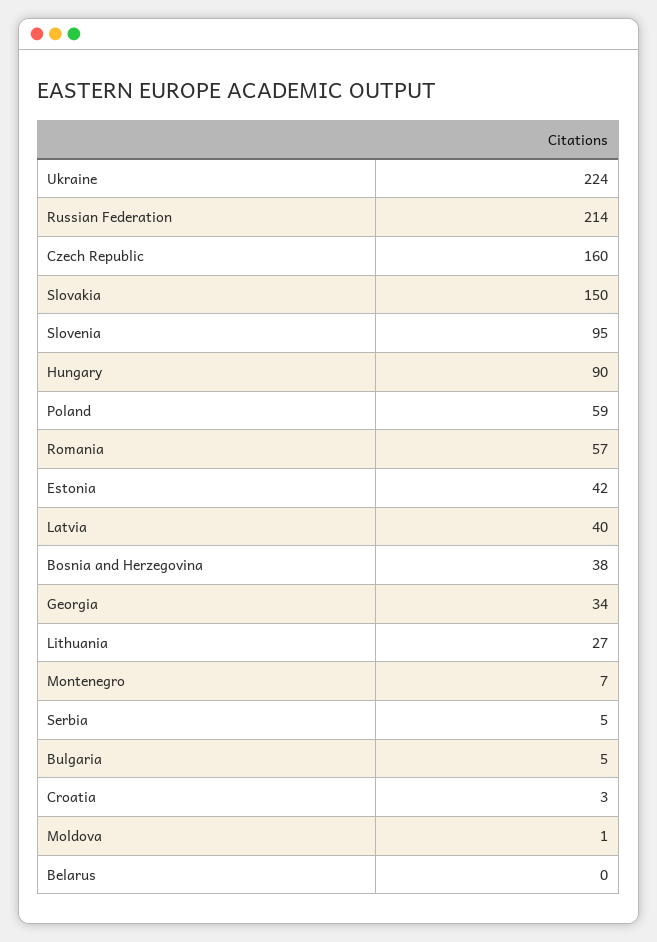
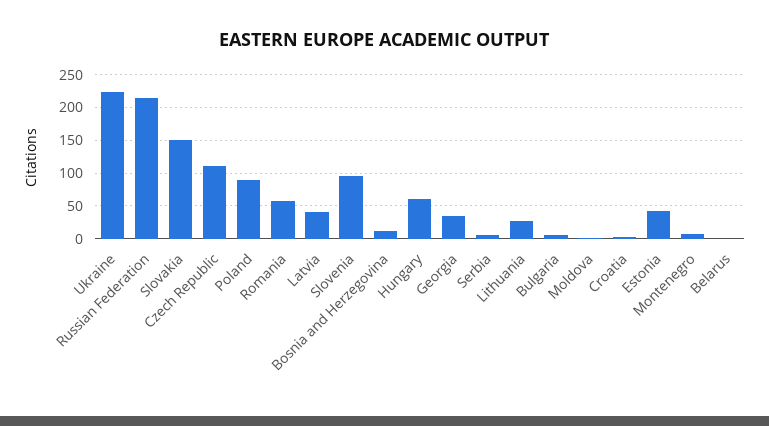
Czech Republic: 160 -> 110
Hungary: 90 -> 60
Poland: 59 -> 90
Bosnia and Herzegovina: 38 -> 10

